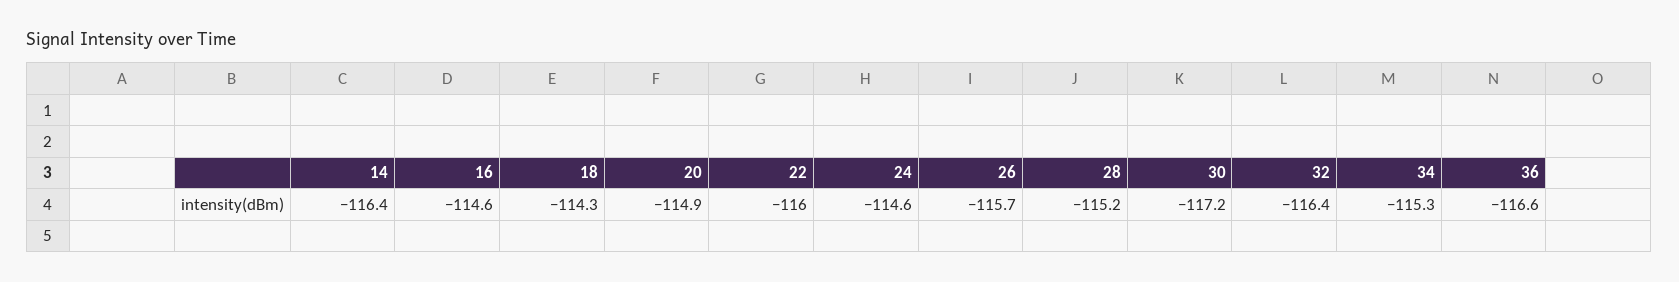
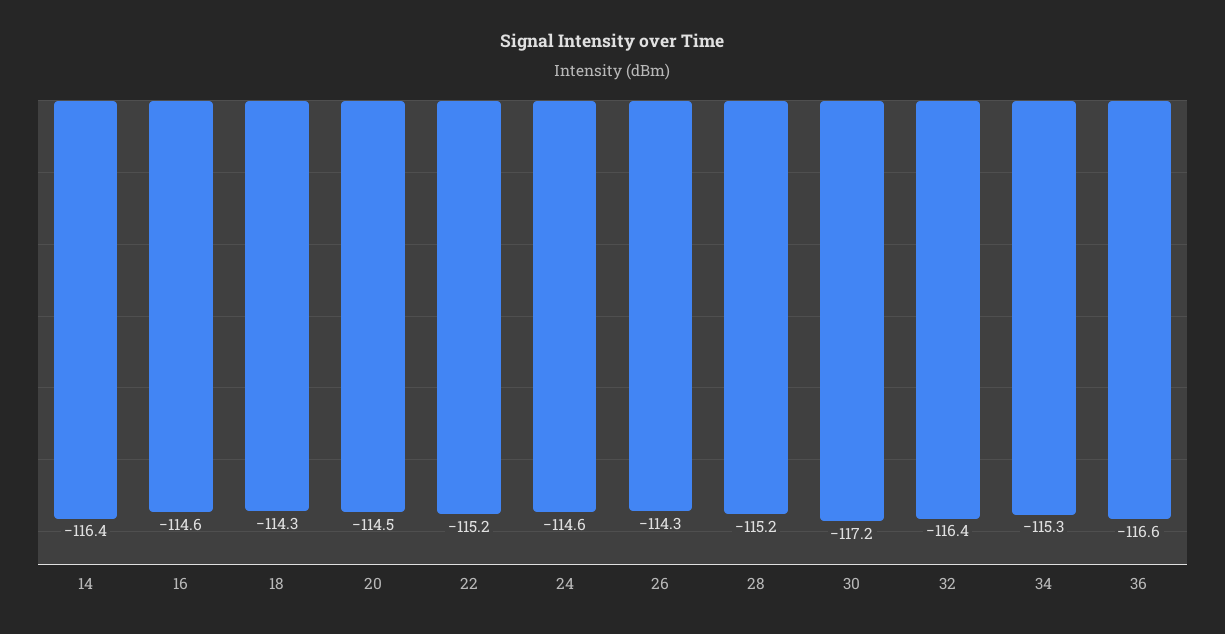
20: -114.9 -> -114.5
22: -116 -> -115.2
26: -115.7 -> -114.3

